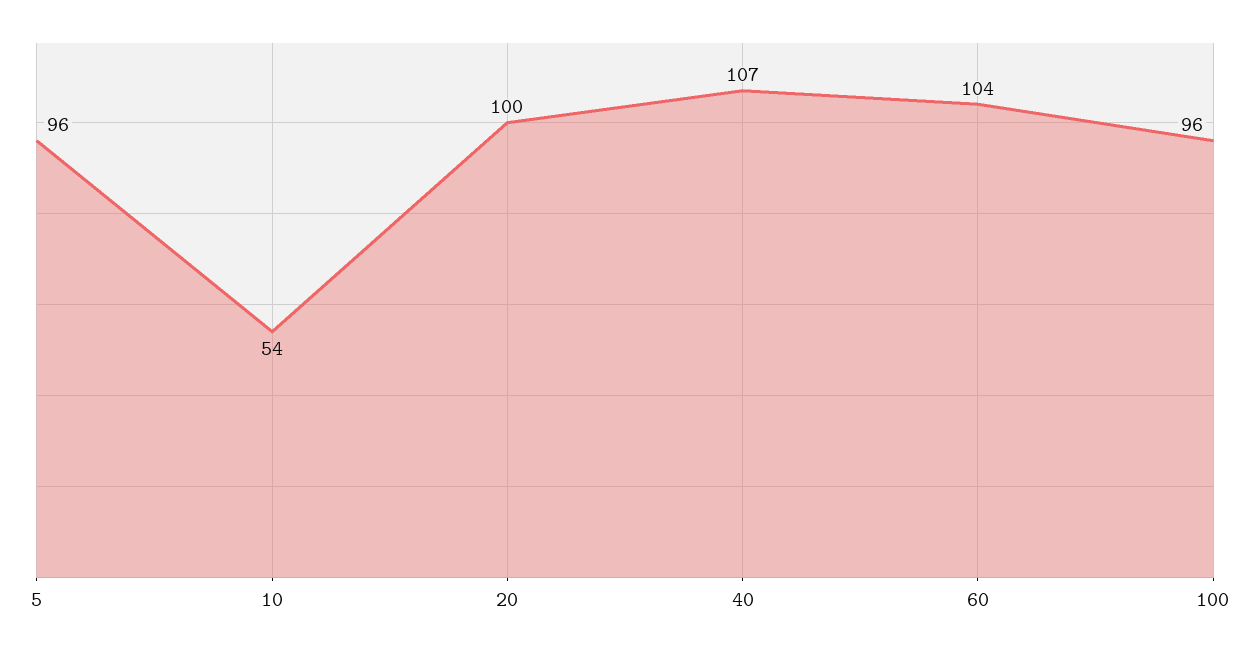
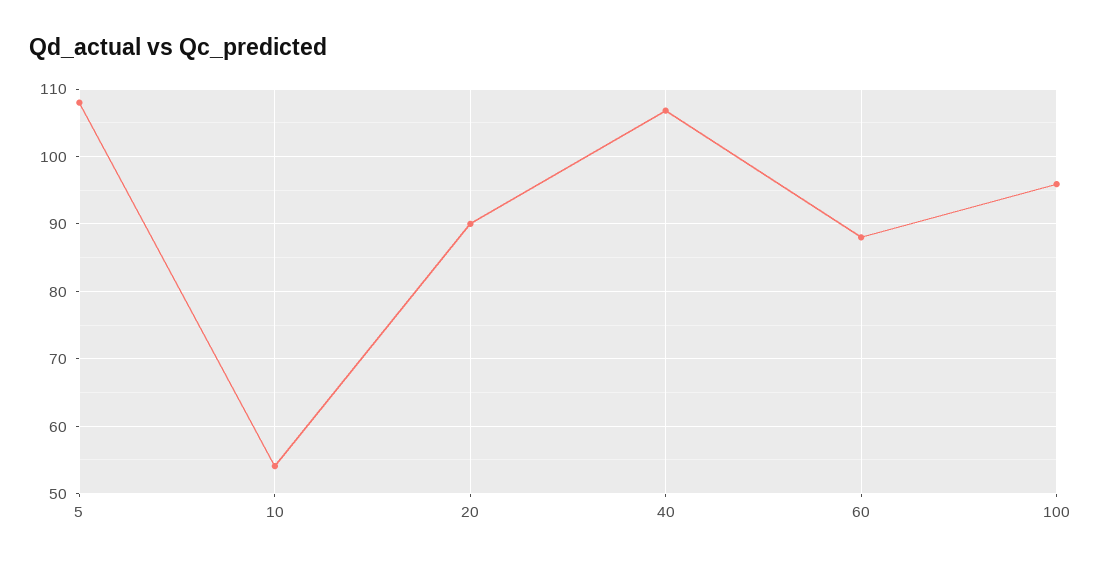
5: 96 -> 108
20: 100 -> 90
60: 104 -> 88

